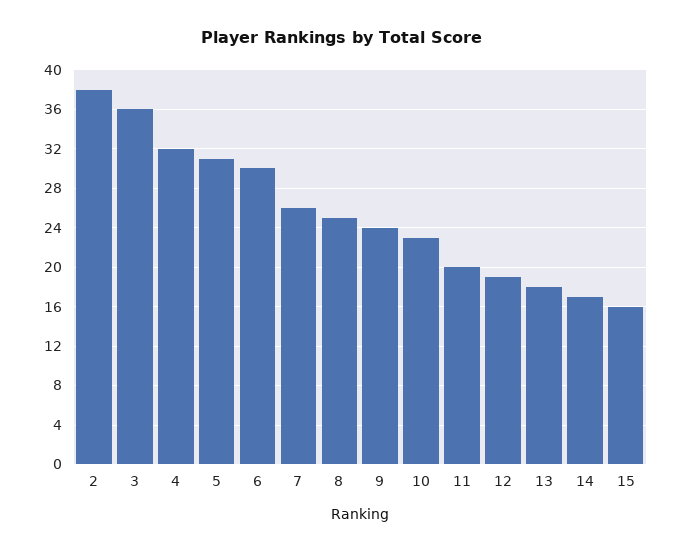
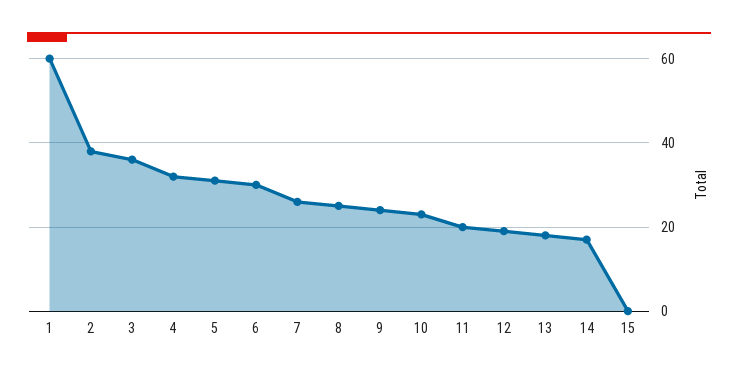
15: 16 -> 0
1: none -> 60

